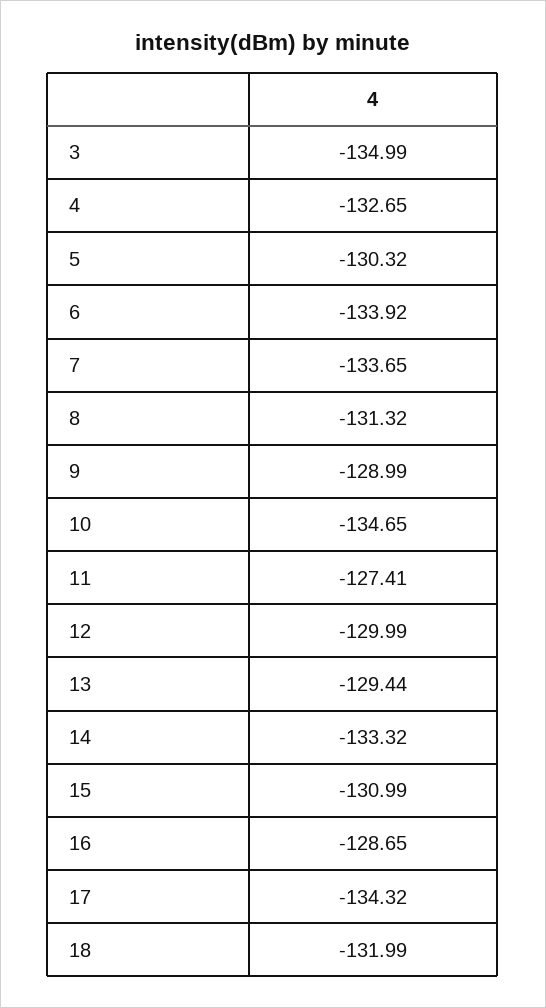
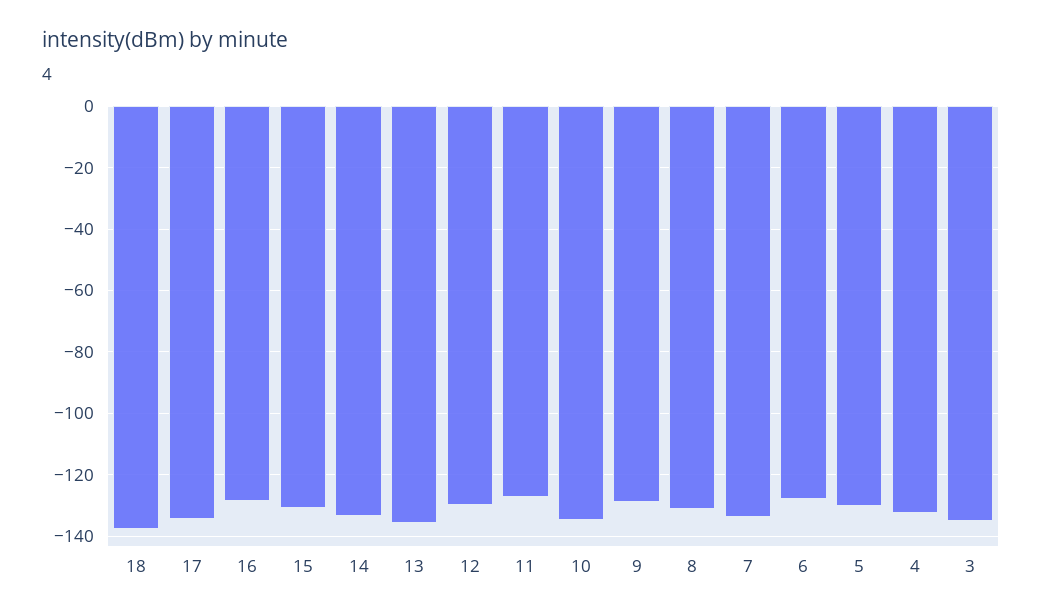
6: -133.92 -> -128
13: -129.44 -> -136
18: -131.99 -> -138

